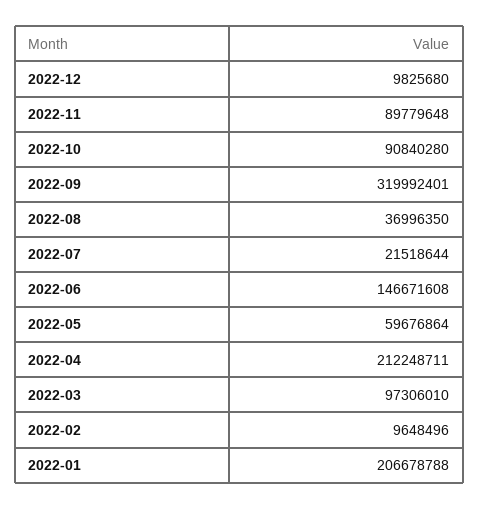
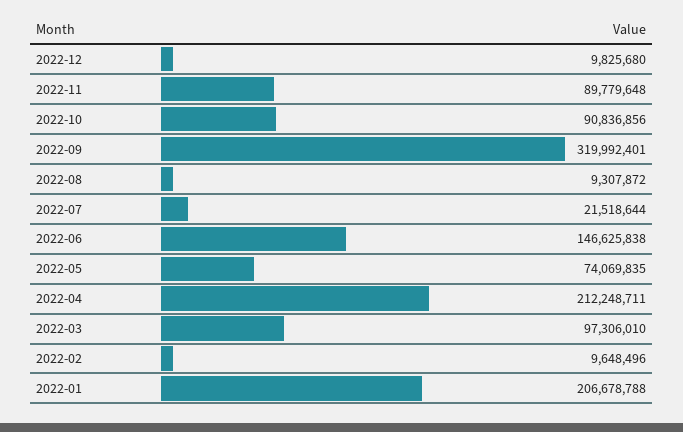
2022-10: 90840280 -> 90836856
2022-08: 36996350 -> 9307872
2022-06: 146671608 -> 146625838
2022-05: 59676864 -> 74069835

